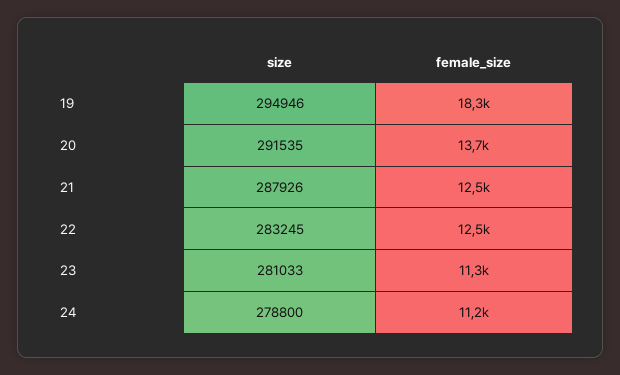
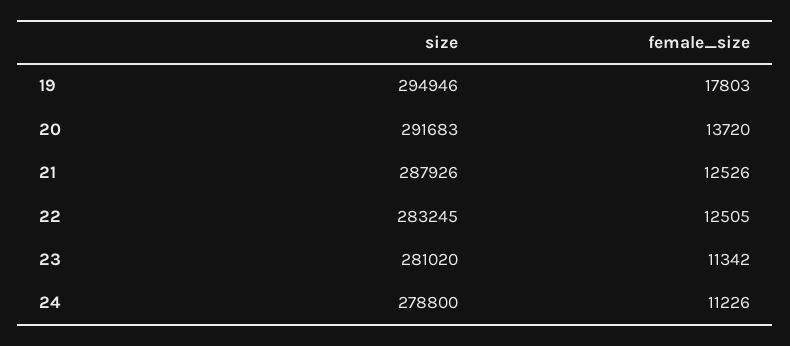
female_size, 19: 18300 -> 17803
size, 20: 291535 -> 291683
size, 23: 281033 -> 281020

